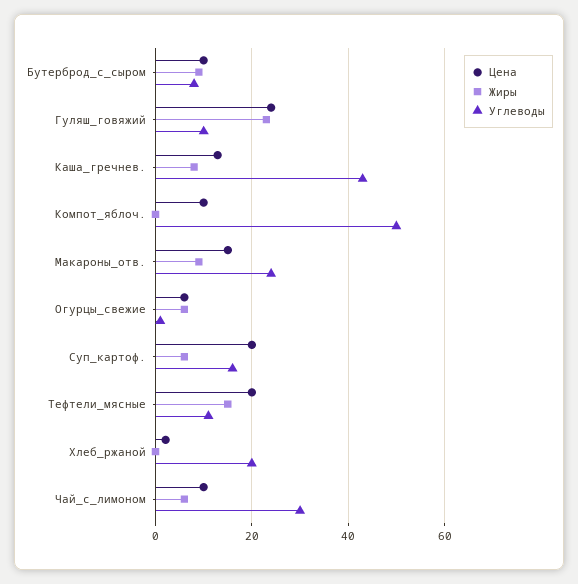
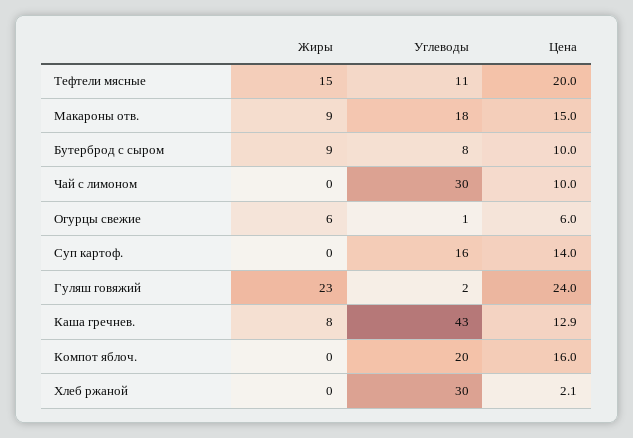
Углеводы, Гуляш_говяжий: 10 -> 2
Цена, Компот_яблоч.: 10 -> 16
Углеводы, Компот_яблоч.: 50 -> 20
Углеводы, Макароны_отв.: 24 -> 18
Цена, Суп_картоф.: 20 -> 14
Жиры, Суп_картоф.: 6 -> 0
Углеводы, Хлеб_ржаной: 20 -> 30
Жиры, Чай_с_лимоном: 6 -> 0

